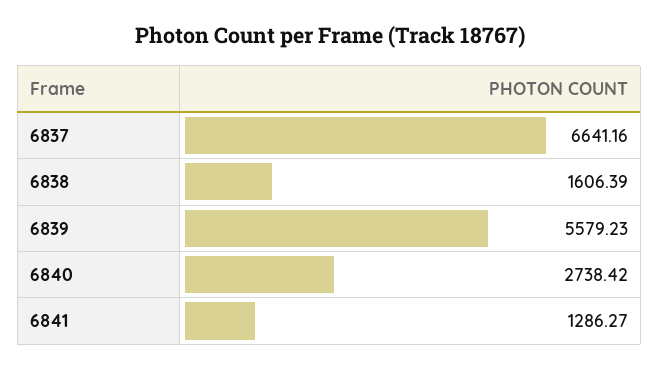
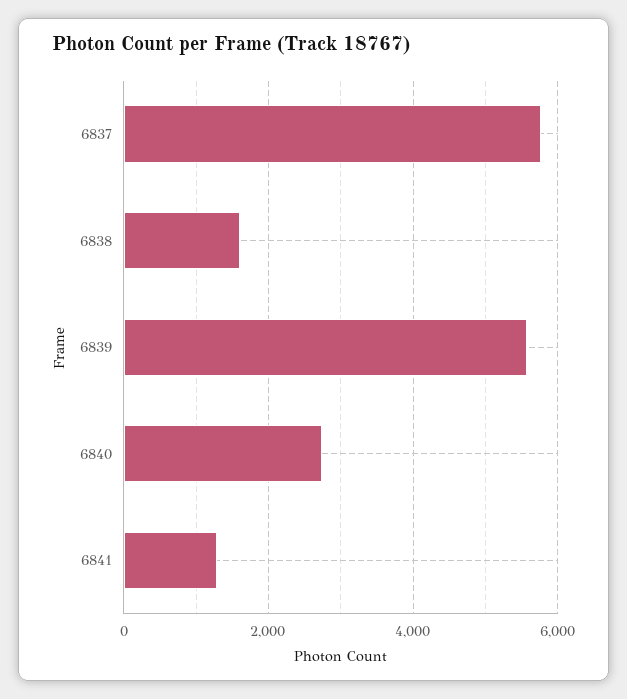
6837: 6641.16 -> 5800

